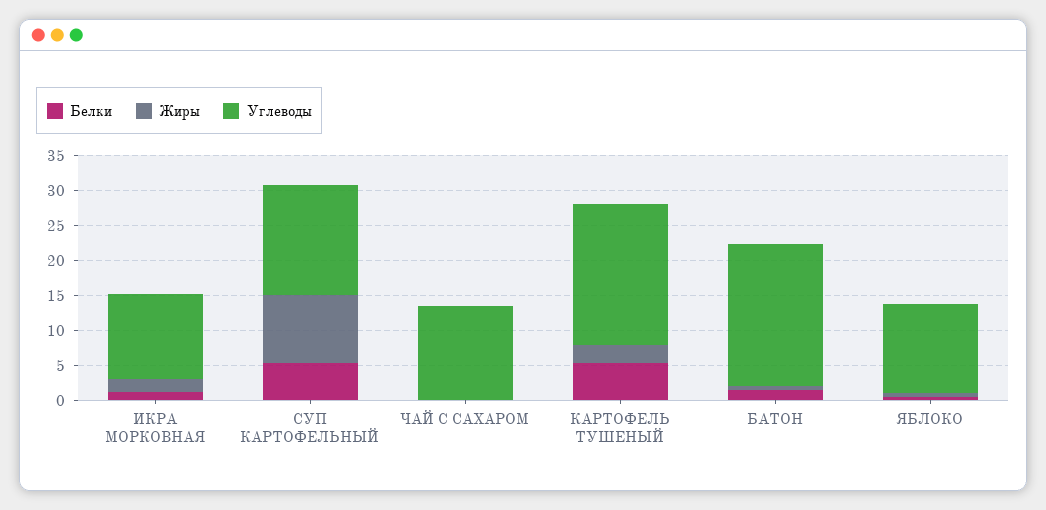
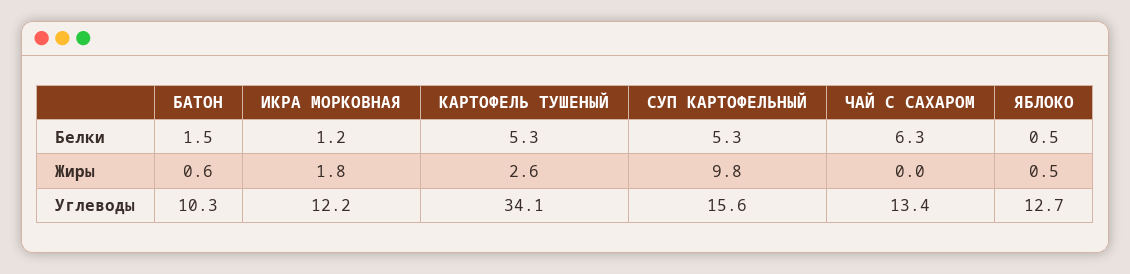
Белки, ЧАЙ С САХАРОМ: 0 -> 6.3
Углеводы, КАРТОФЕЛЬ ТУШЕНЫЙ: 20 -> 34.1
Углеводы, БАТОН: 20 -> 10.3

